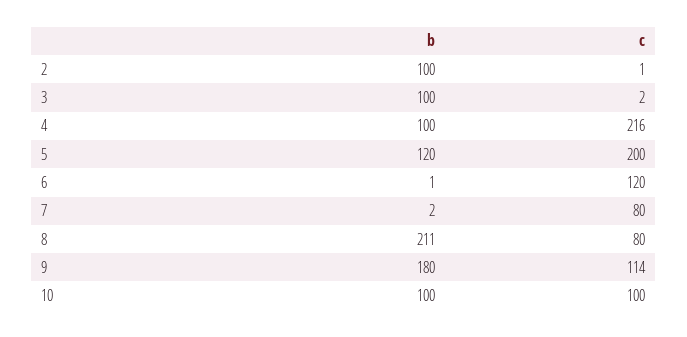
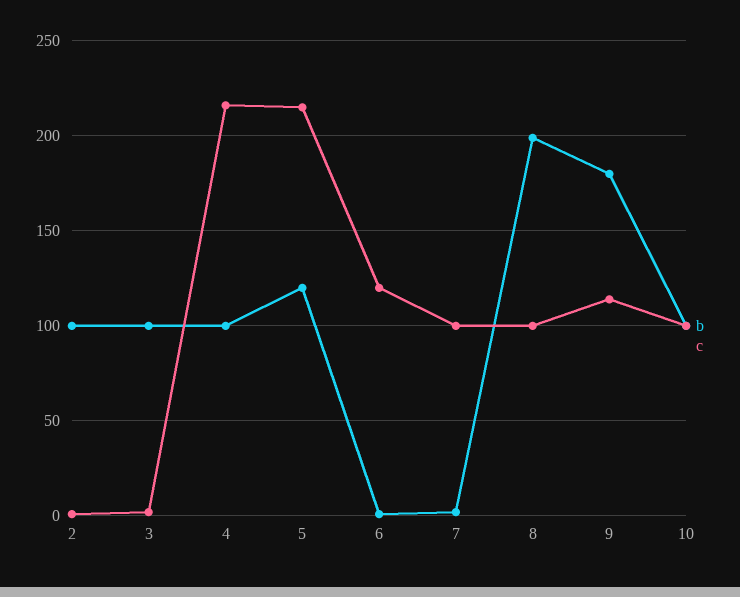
c, 5: 200 -> 215
c, 7: 80 -> 100
b, 8: 211 -> 200
c, 8: 80 -> 100

